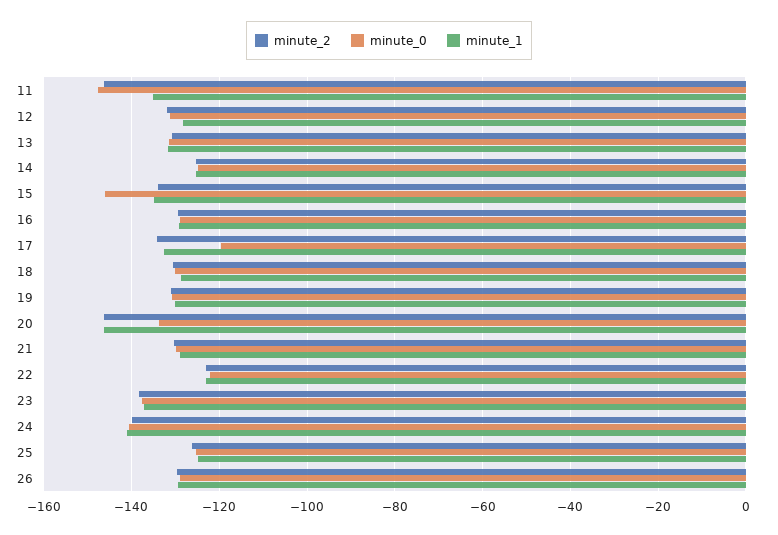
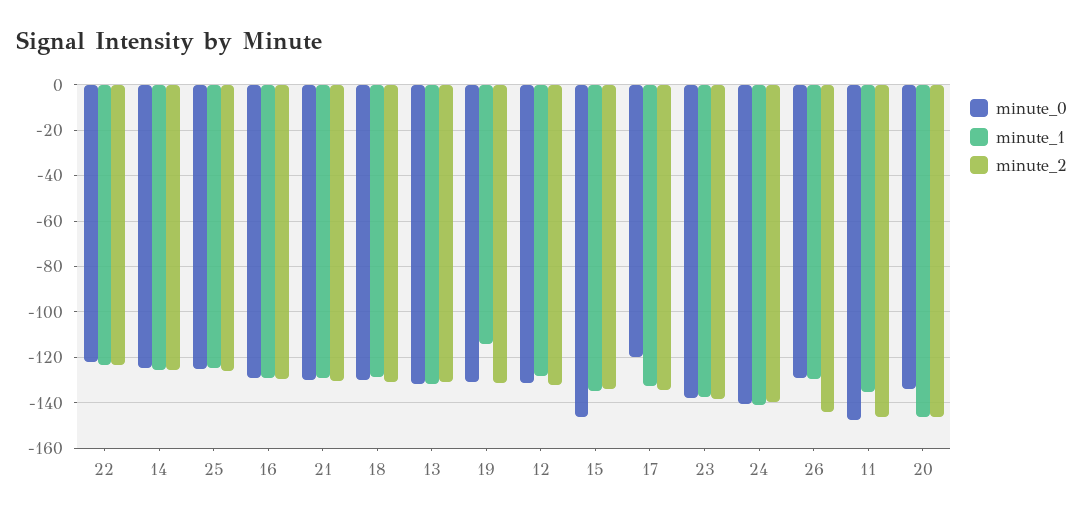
minute_1, 19: -130 -> -115
minute_2, 26: -130 -> -145

